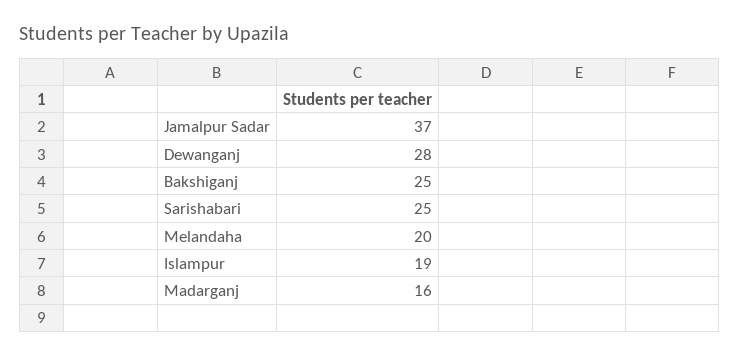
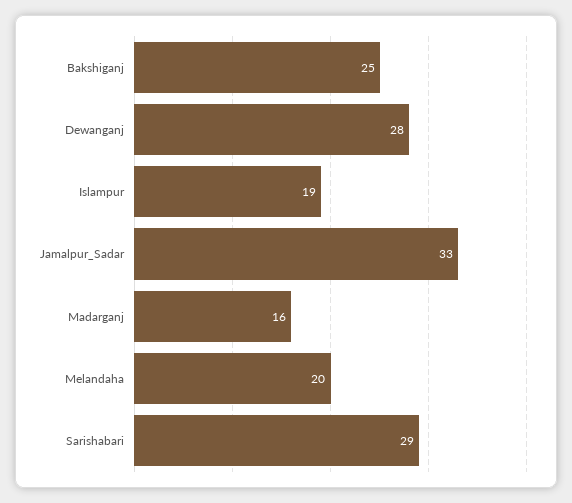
Jamalpur Sadar: 37 -> 33
Sarishabari: 25 -> 29

